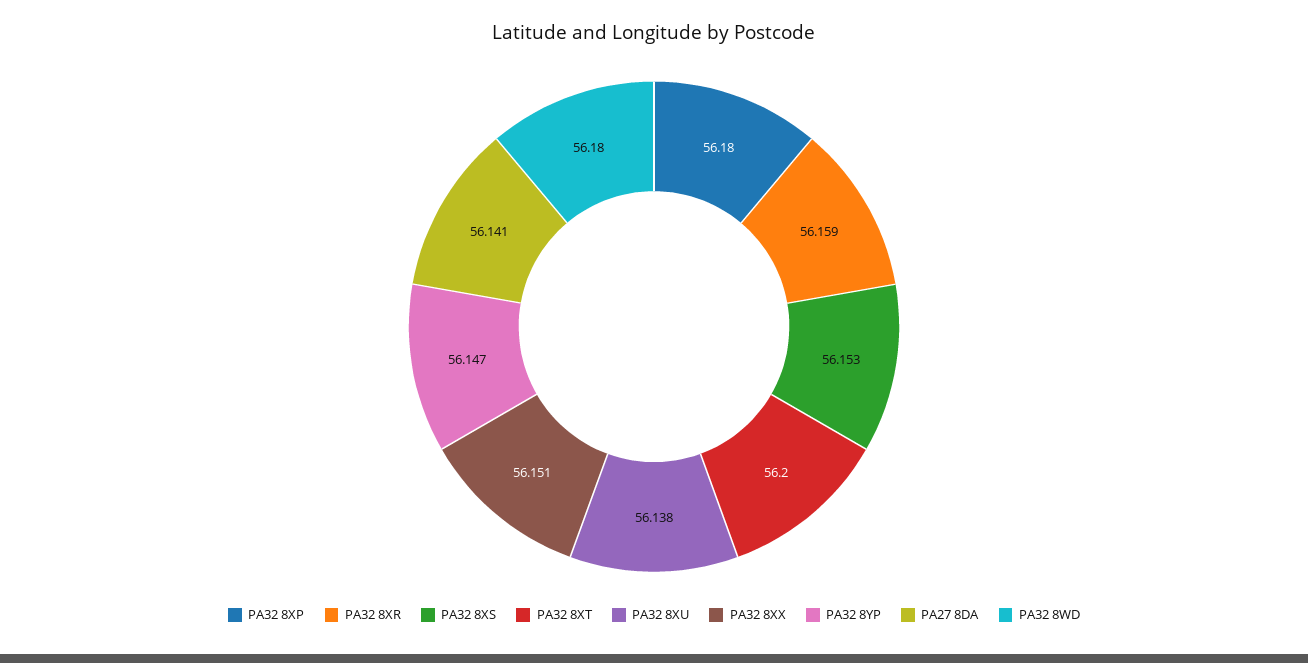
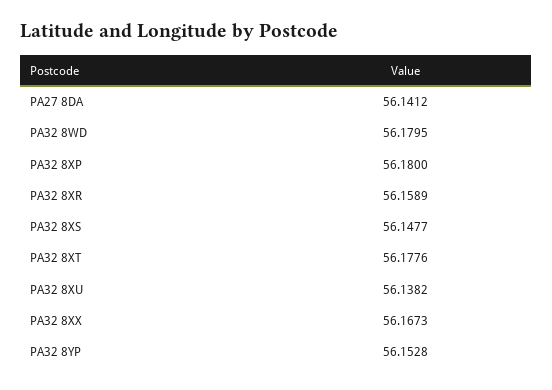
PA32 8XS: 56.153 -> 56.1477
PA32 8XT: 56.2 -> 56.1776
PA32 8XX: 56.151 -> 56.1673
PA32 8YP: 56.147 -> 56.1528

